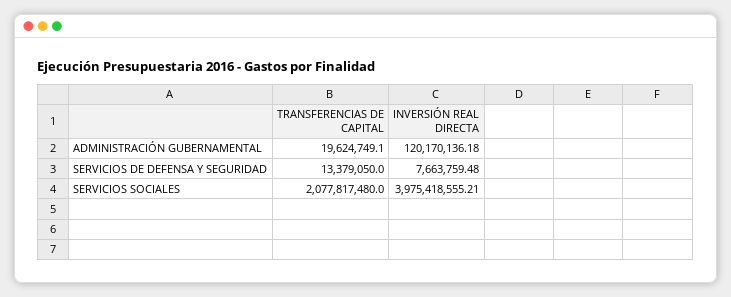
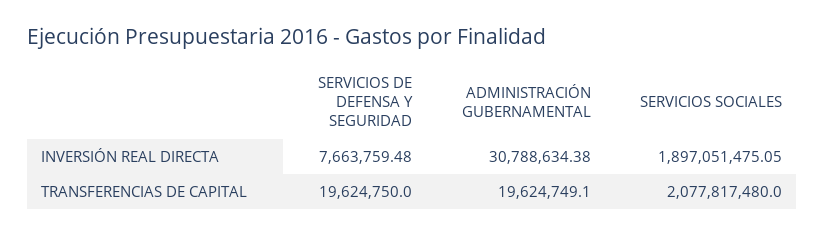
INVERSIÓN REAL DIRECTA, ADMINISTRACIÓN GUBERNAMENTAL: 120170136.18 -> 30788634.38
TRANSFERENCIAS DE CAPITAL, SERVICIOS DE DEFENSA Y SEGURIDAD: 13379050 -> 19624750
INVERSIÓN REAL DIRECTA, SERVICIOS SOCIALES: 3975418555.21 -> 1897051475.05

